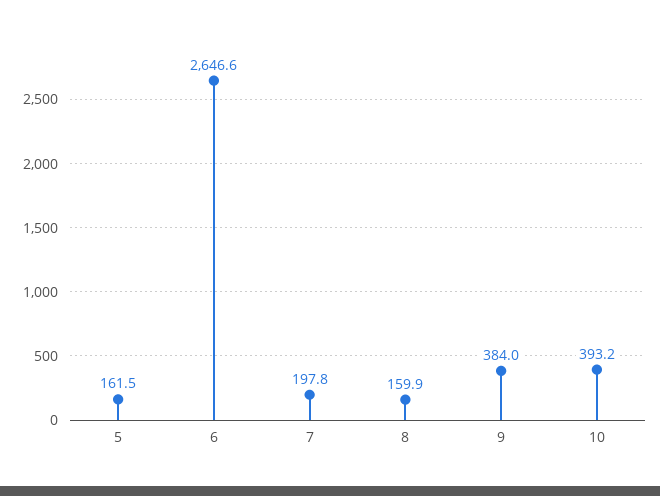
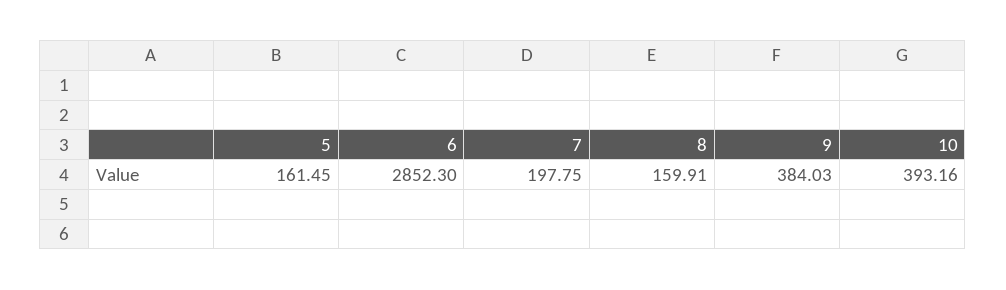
6: 2646.6 -> 2852.3

